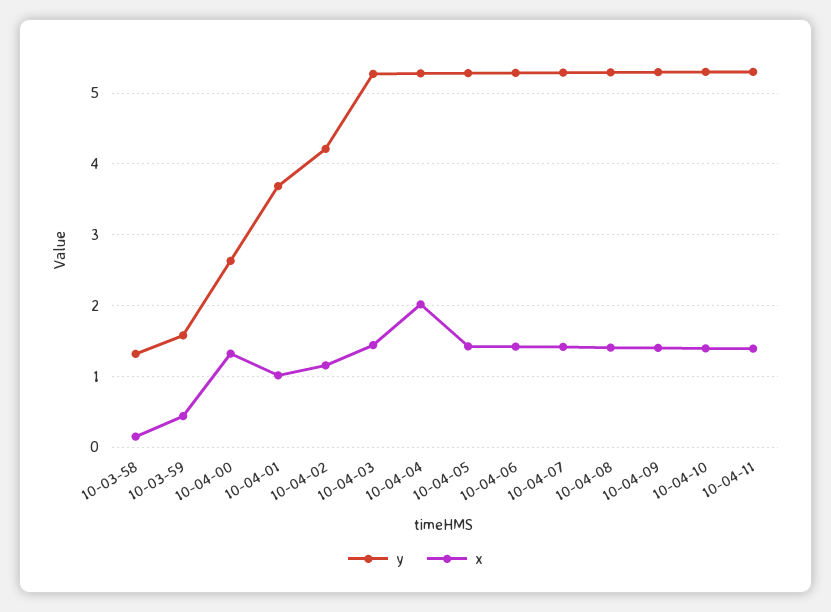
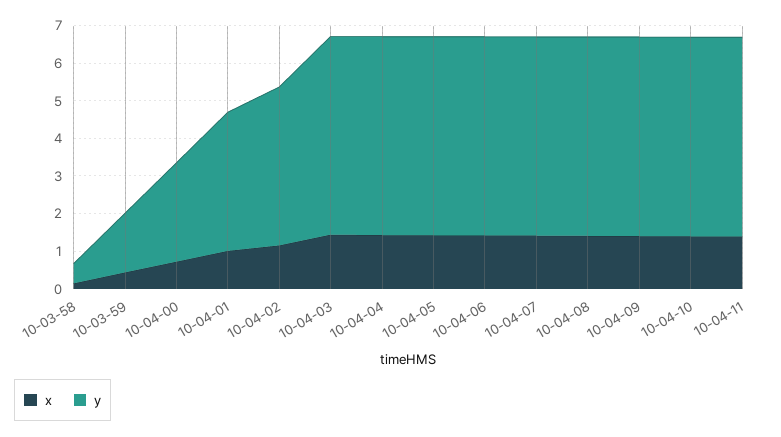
y, 10-03-58: 1.3 -> 0.5
x, 10-04-00: 1.3 -> 0.75
x, 10-04-04: 2 -> 1.5

